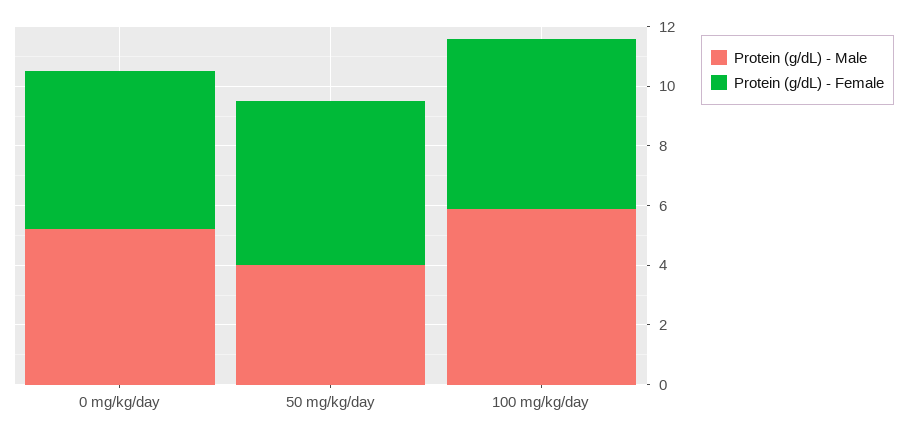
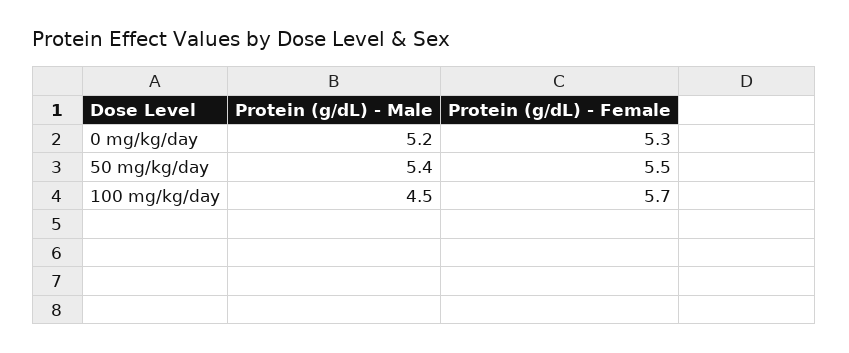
Protein (g/dL) - Male, 50 mg/kg/day: 4 -> 5.4
Protein (g/dL) - Male, 100 mg/kg/day: 6 -> 4.5

